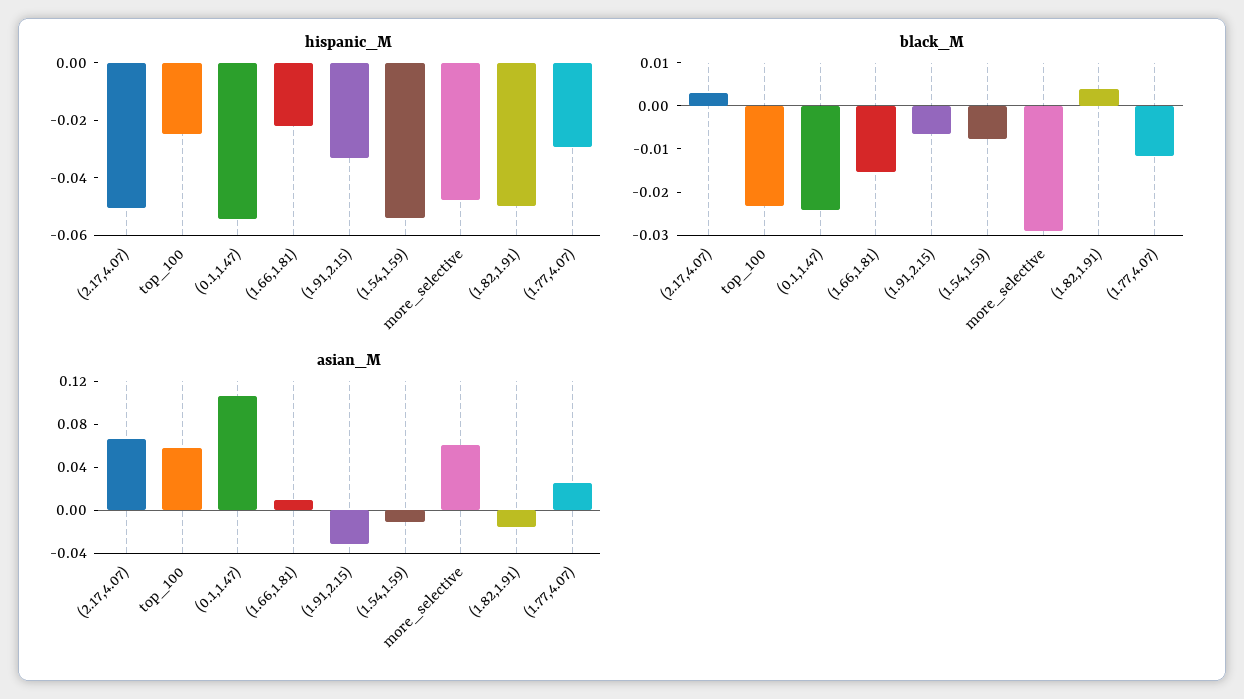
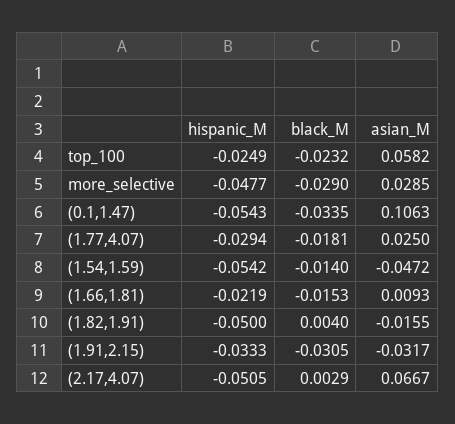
black_M, (0.1,1.47): -0.024 -> -0.0335
black_M, (1.91,2.15): -0.006 -> -0.0305
black_M, (1.54,1.59): -0.008 -> -0.014
black_M, (1.77,4.07): -0.012 -> -0.0181
asian_M, (1.54,1.59): -0.01 -> -0.0472
asian_M, more_selective: 0.06 -> 0.0285

